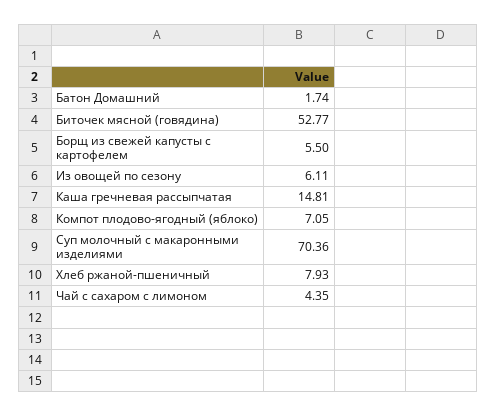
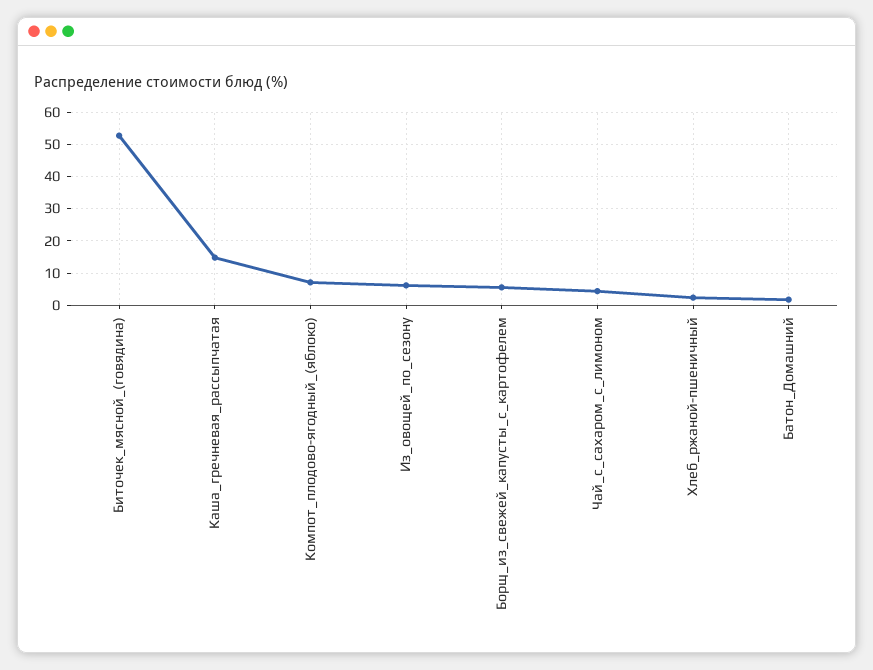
Суп молочный с макаронными изделиями: 70.36 -> none
Хлеб ржаной-пшеничный: 7.93 -> 2

